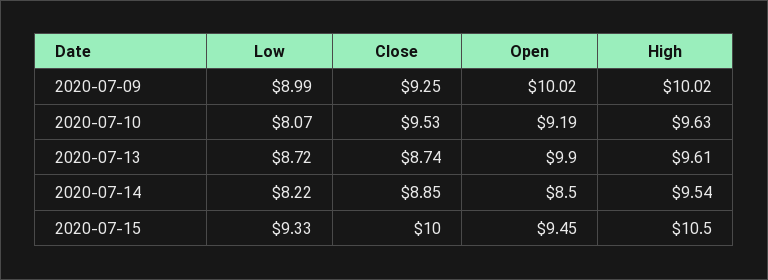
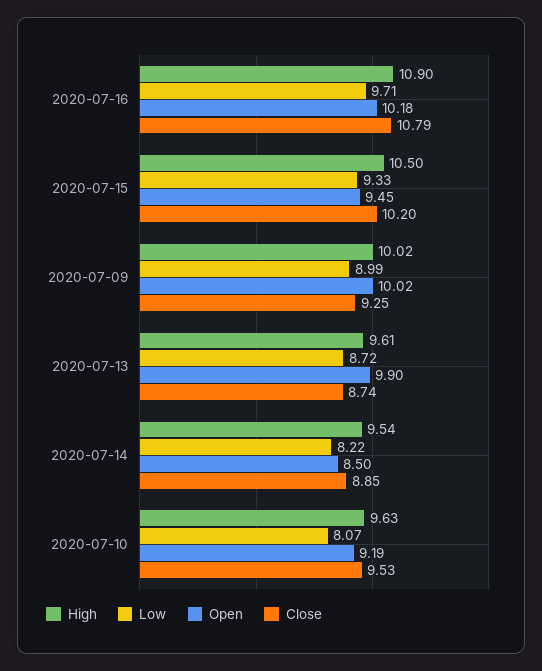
Close, 2020-07-15: 10 -> 10.2
High, 2020-07-16: none -> 10.9
Low, 2020-07-16: none -> 9.71
Open, 2020-07-16: none -> 10.18
Close, 2020-07-16: none -> 10.79

